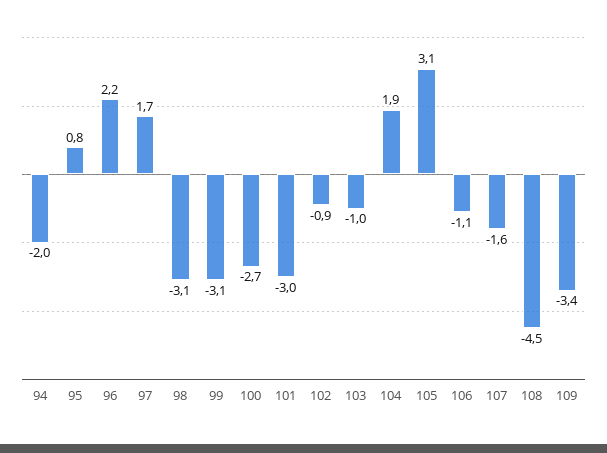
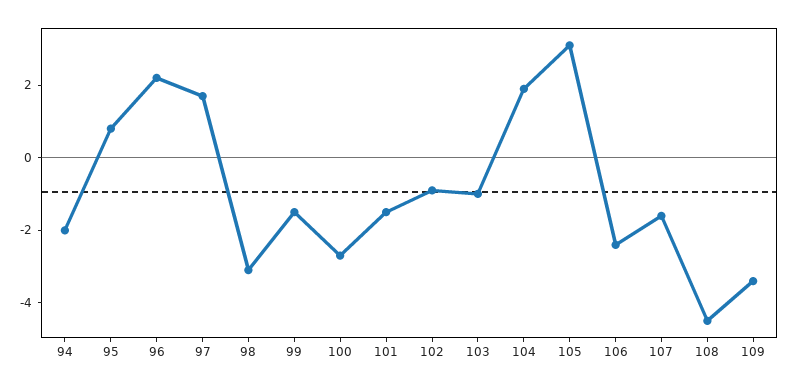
99: -3.1 -> -1.5
101: -3 -> -1.5
106: -1.1 -> -2.5

